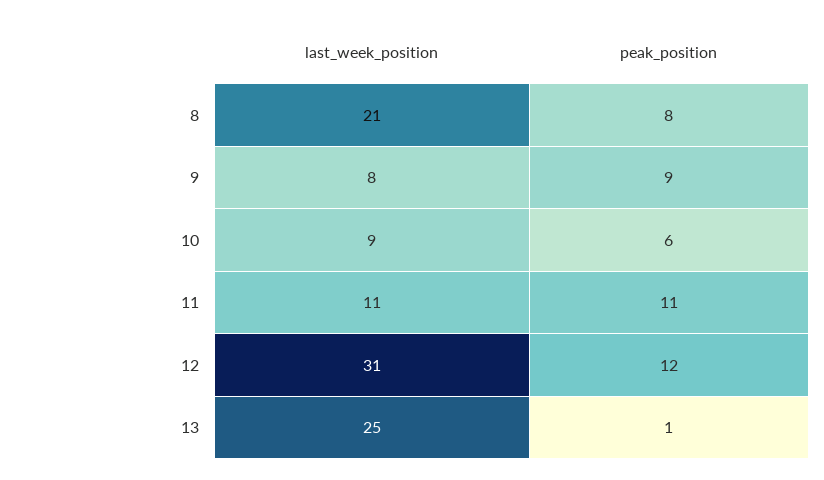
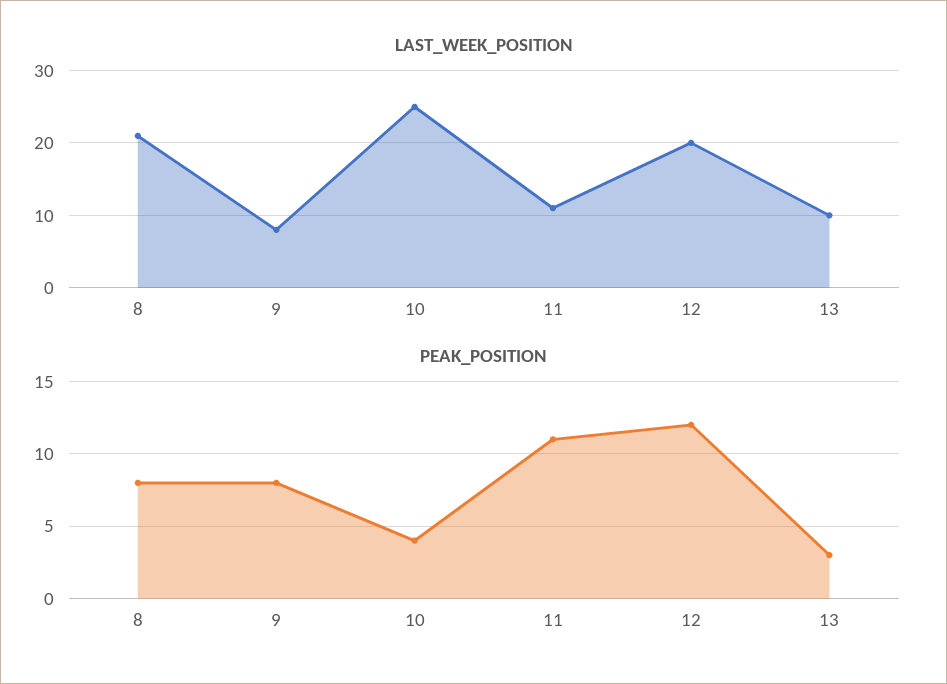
peak_position, 9: 9 -> 8
last_week_position, 10: 9 -> 25
peak_position, 10: 6 -> 4
last_week_position, 12: 31 -> 20
last_week_position, 13: 25 -> 10
peak_position, 13: 1 -> 3

